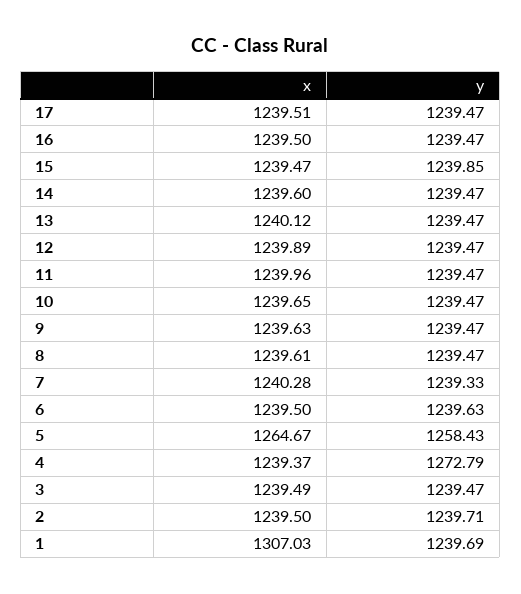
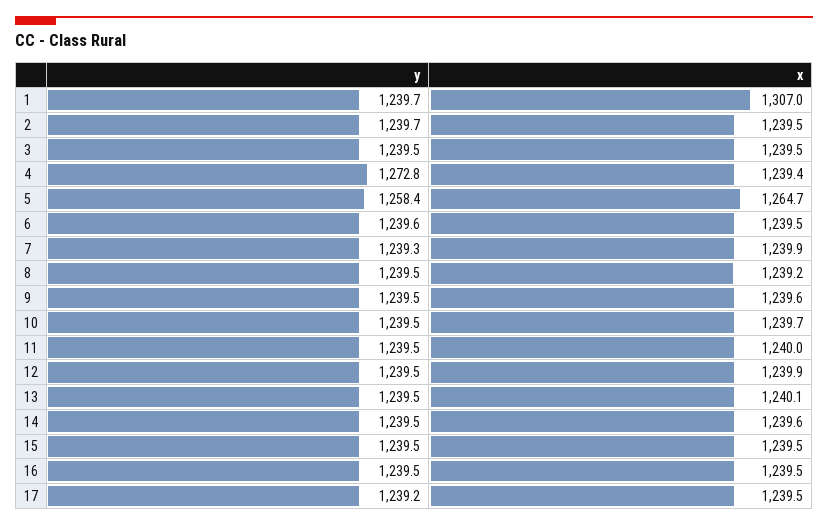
y, 17: 1239.47 -> 1239.2
y, 15: 1239.85 -> 1239.5
x, 8: 1239.61 -> 1239.2
x, 7: 1240.28 -> 1239.9

